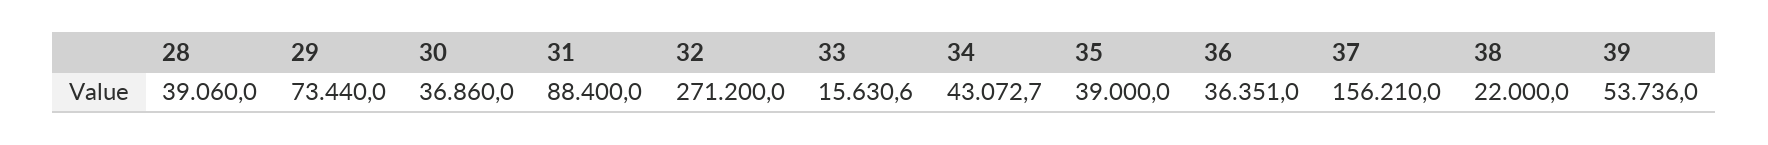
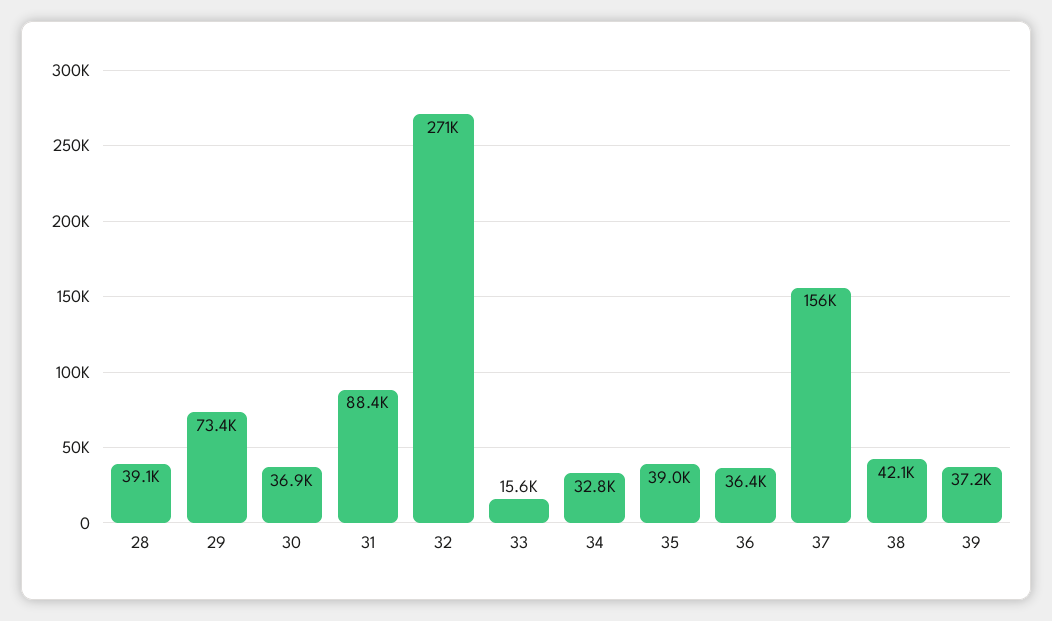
34: 43072.7 -> 32800
38: 22000 -> 42100
39: 53736 -> 37200

